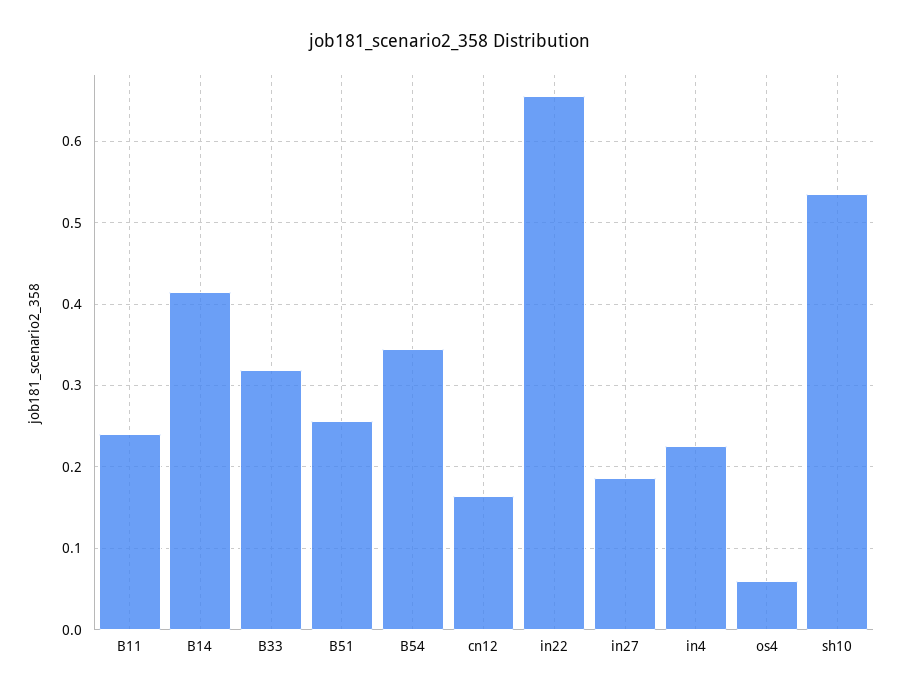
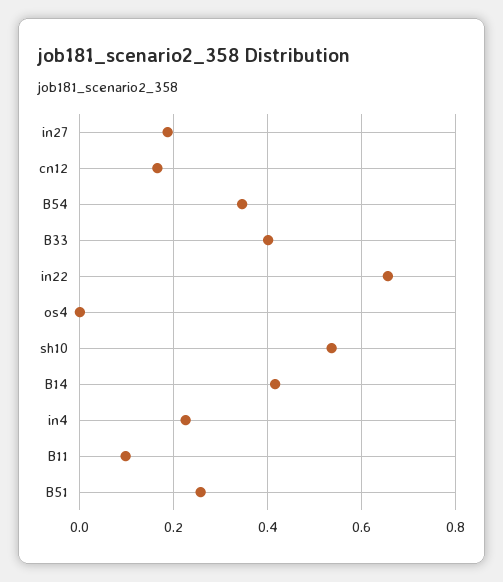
B11: 0.24 -> 0.1
B33: 0.32 -> 0.4
os4: 0.06 -> 0

